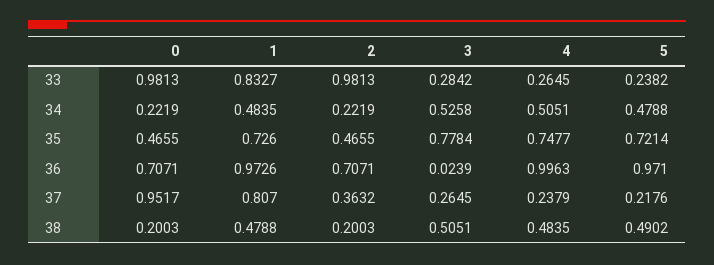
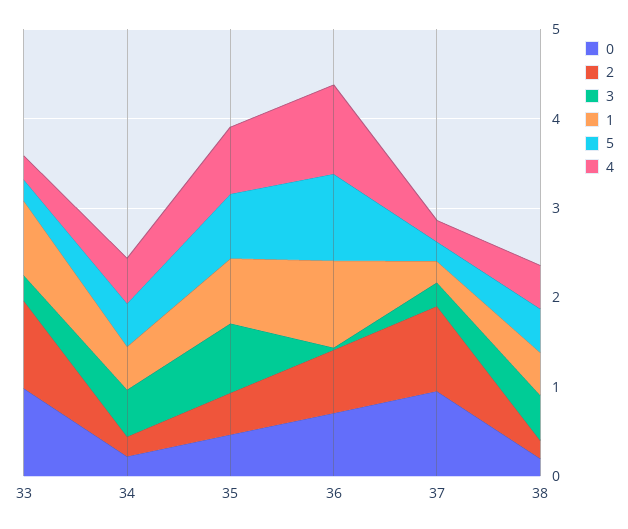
1, 37: 0.807 -> 0.2
2, 37: 0.3632 -> 1

